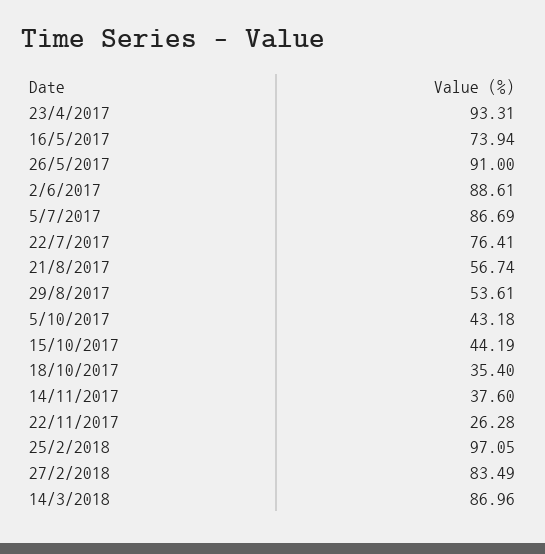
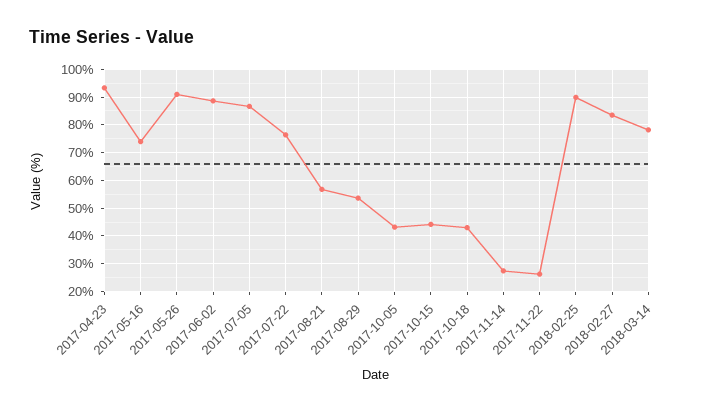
18/10/2017: 35.4 -> 42.5
14/11/2017: 37.6 -> 27.5
25/2/2018: 97.05 -> 90
14/3/2018: 86.96 -> 77.5

